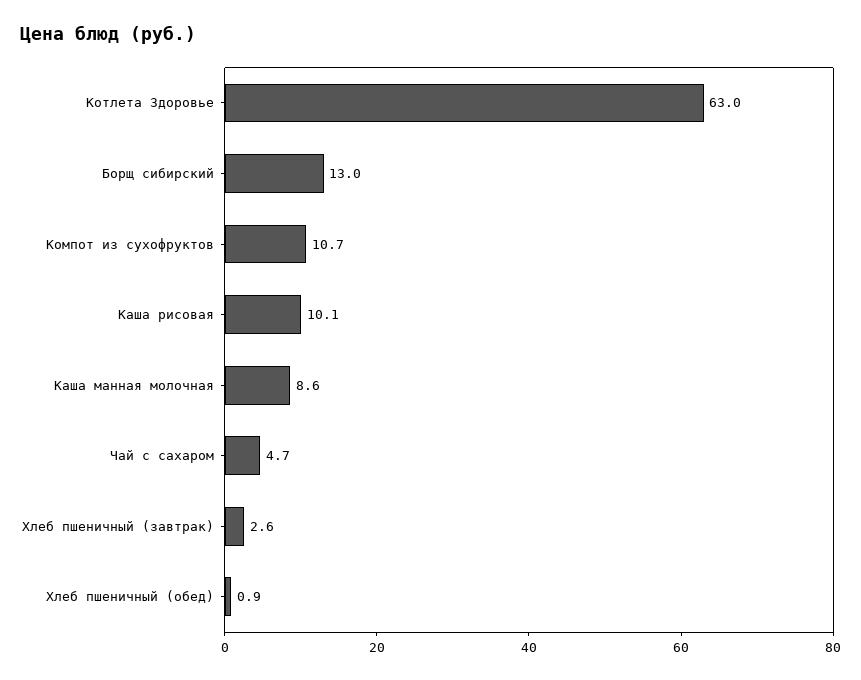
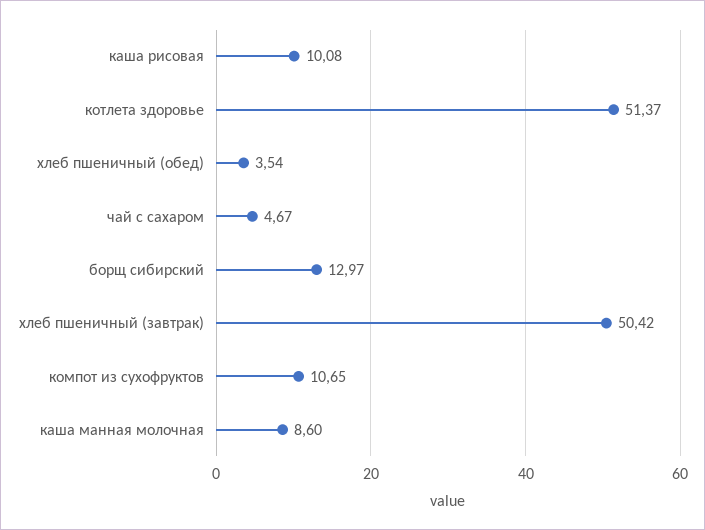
Котлета Здоровье: 63 -> 51.37
Хлеб пшеничный (завтрак): 2.6 -> 50.42
Хлеб пшеничный (обед): 0.9 -> 3.54

